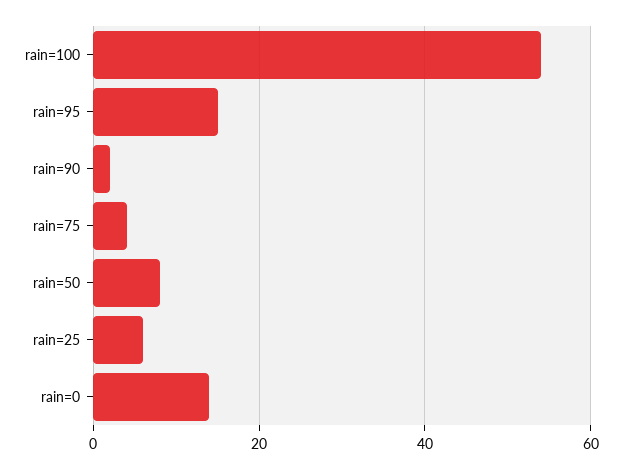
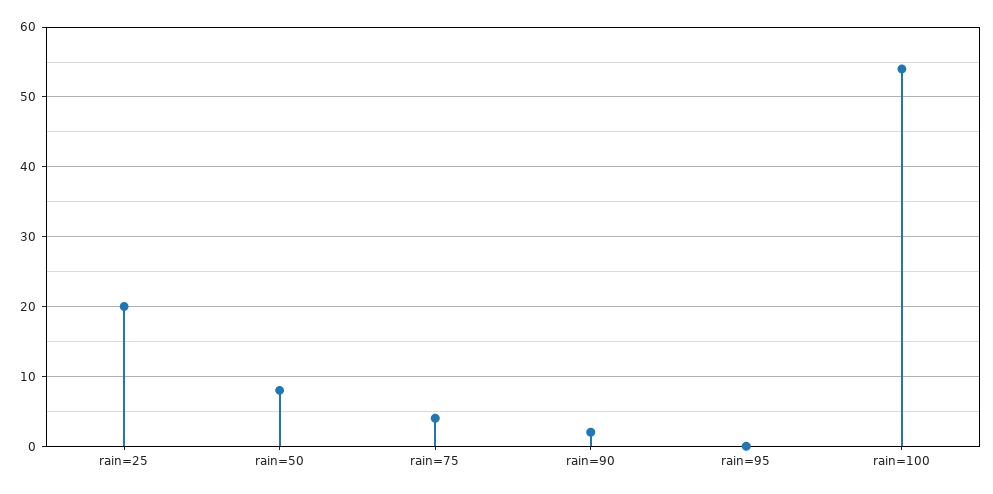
rain=95: 15 -> 0
rain=25: 5 -> 20
rain=0: 15 -> none

